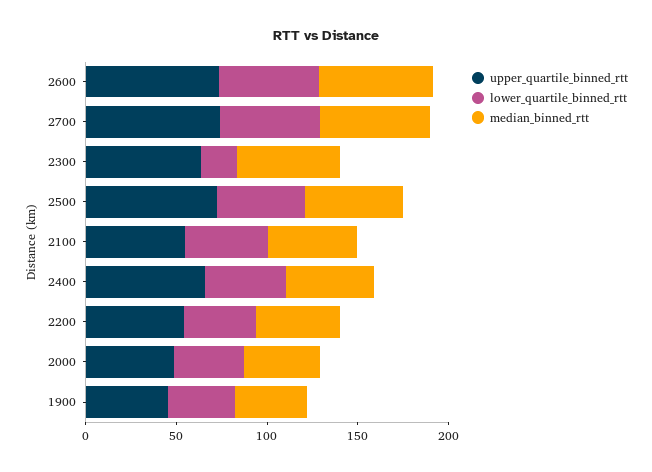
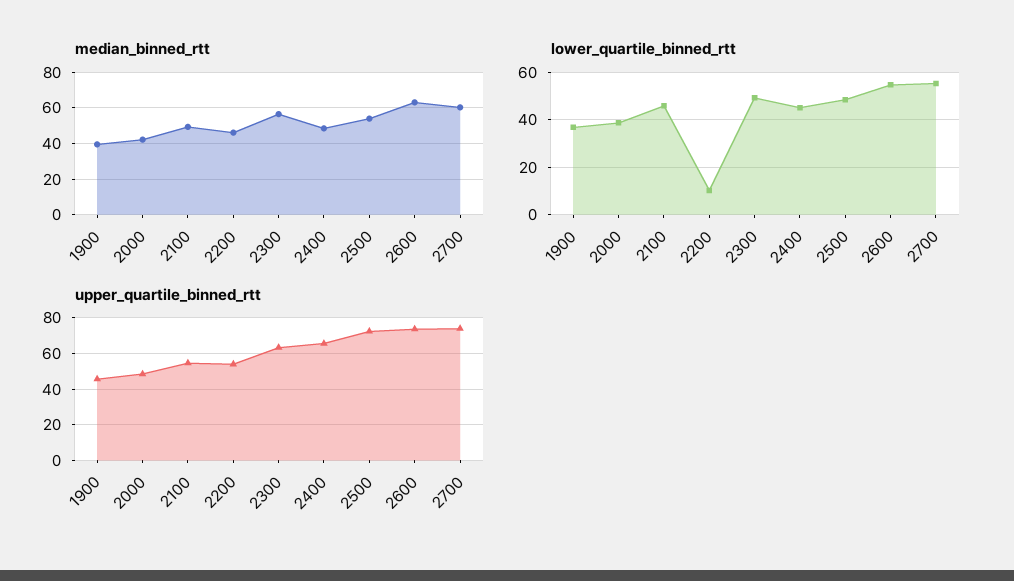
lower_quartile_binned_rtt, 2300: 20 -> 50
lower_quartile_binned_rtt, 2200: 40 -> 10

